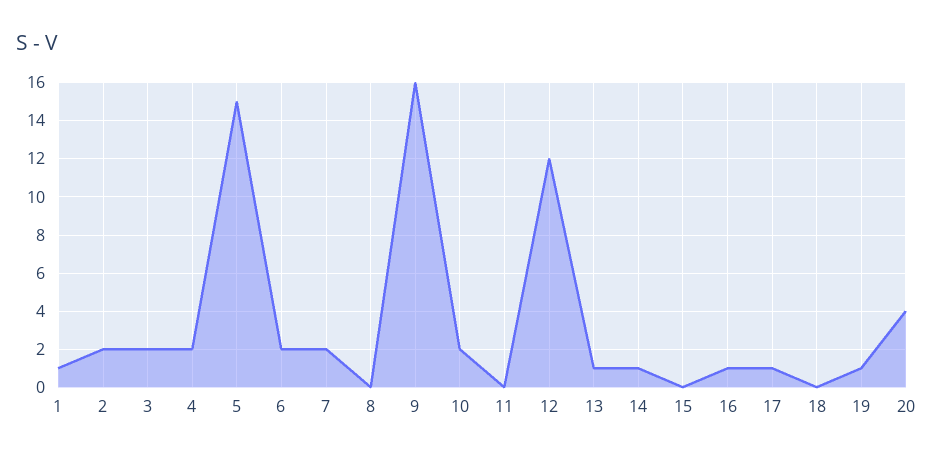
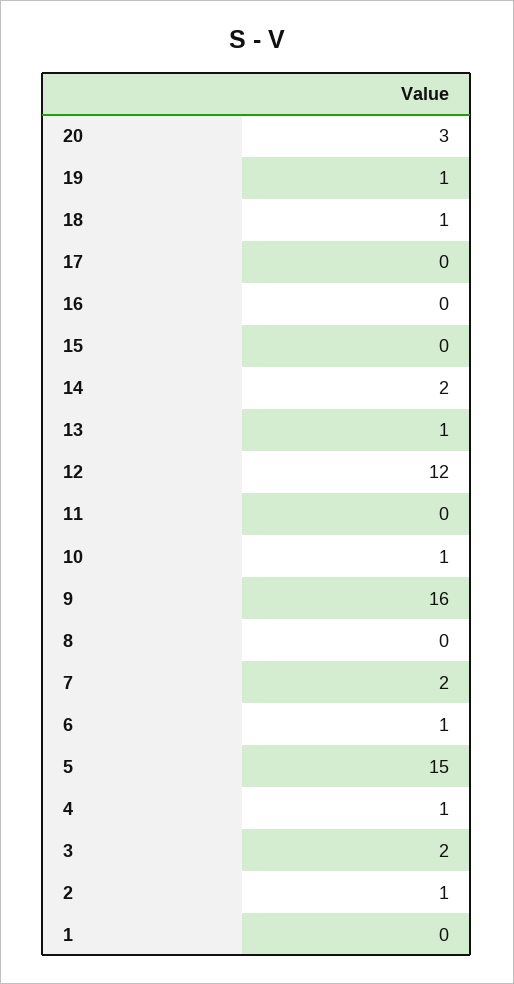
1: 1 -> 0
2: 2 -> 1
4: 2 -> 1
6: 2 -> 1
10: 2 -> 1
14: 1 -> 2
16: 1 -> 0
17: 1 -> 0
18: 0 -> 1
20: 4 -> 3

